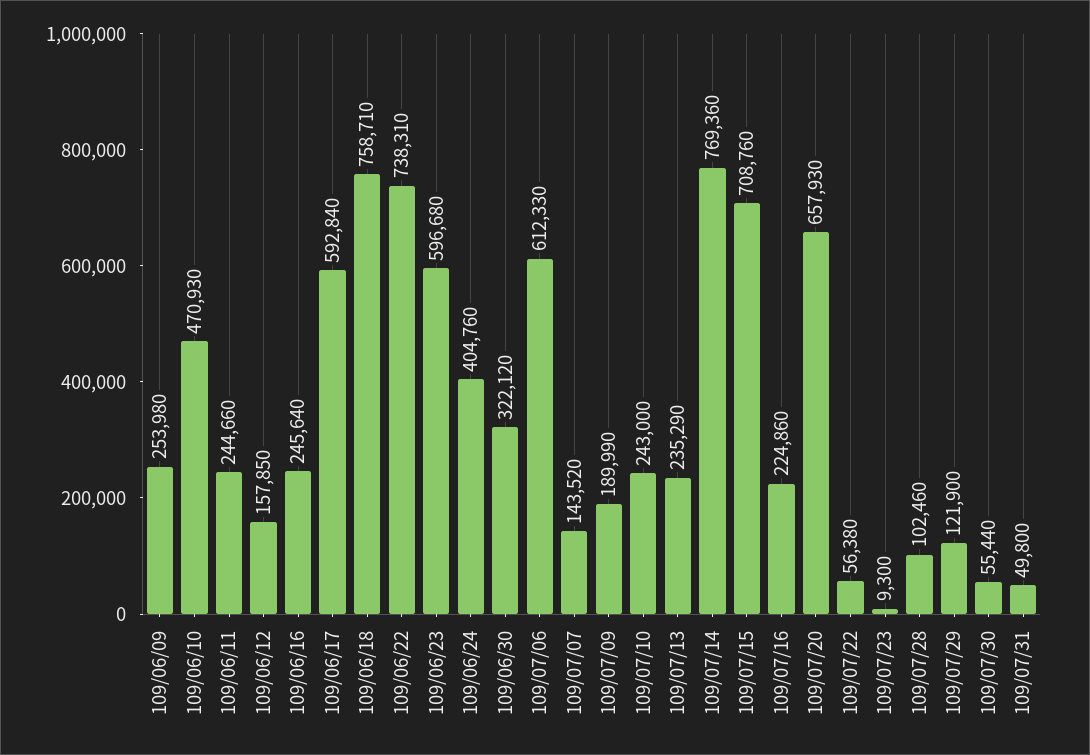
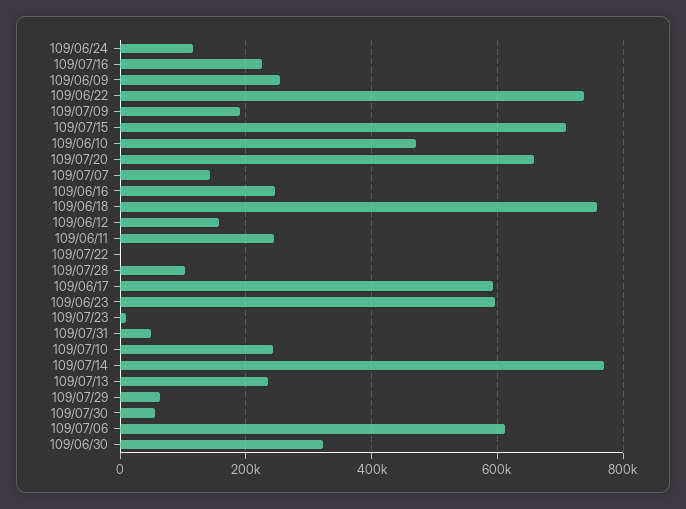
109/06/24: 404760 -> 120000
109/07/22: 56380 -> 0
109/07/29: 121900 -> 60000

